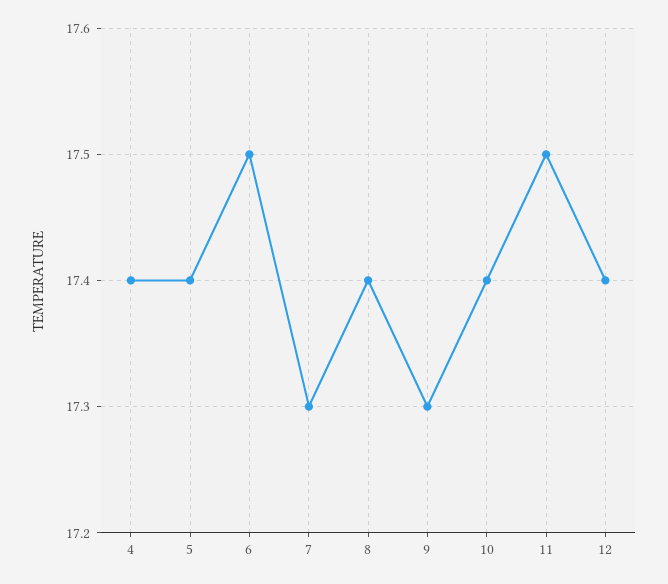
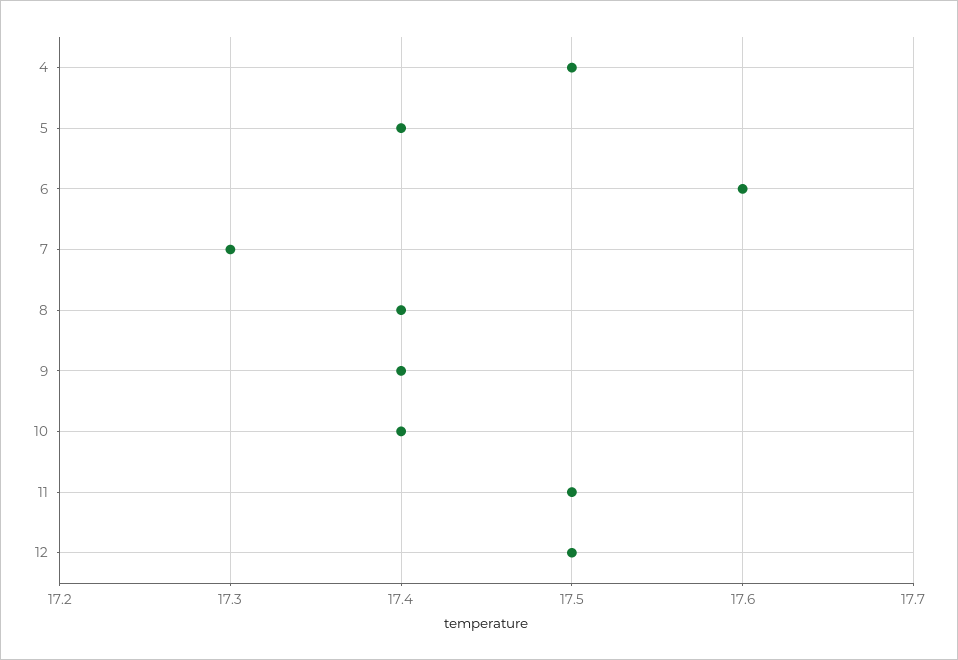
4: 17.4 -> 17.5
6: 17.5 -> 17.6
9: 17.3 -> 17.4
12: 17.4 -> 17.5

